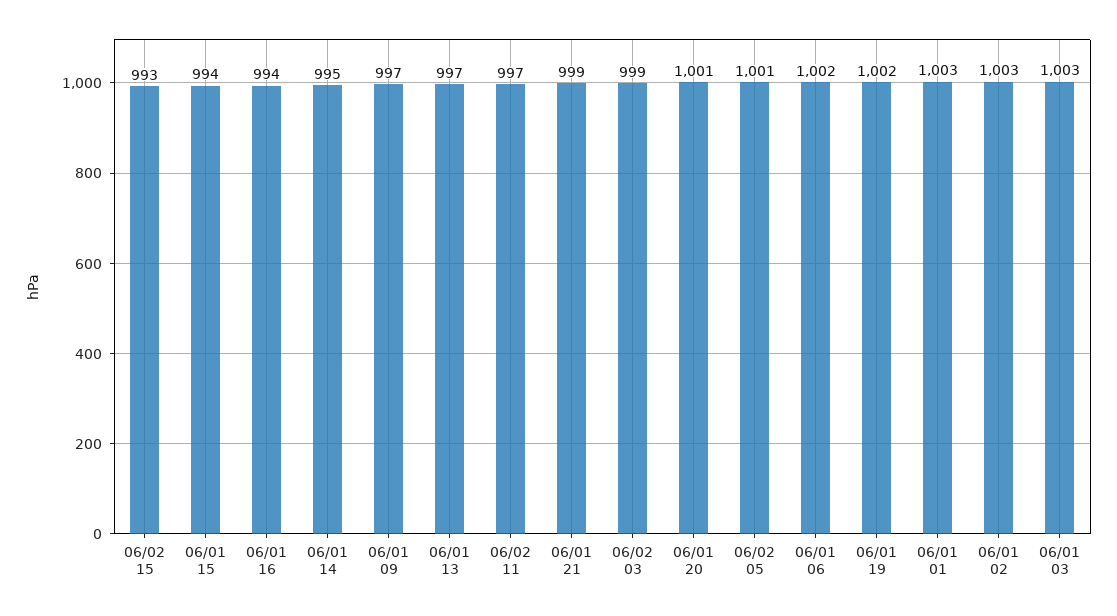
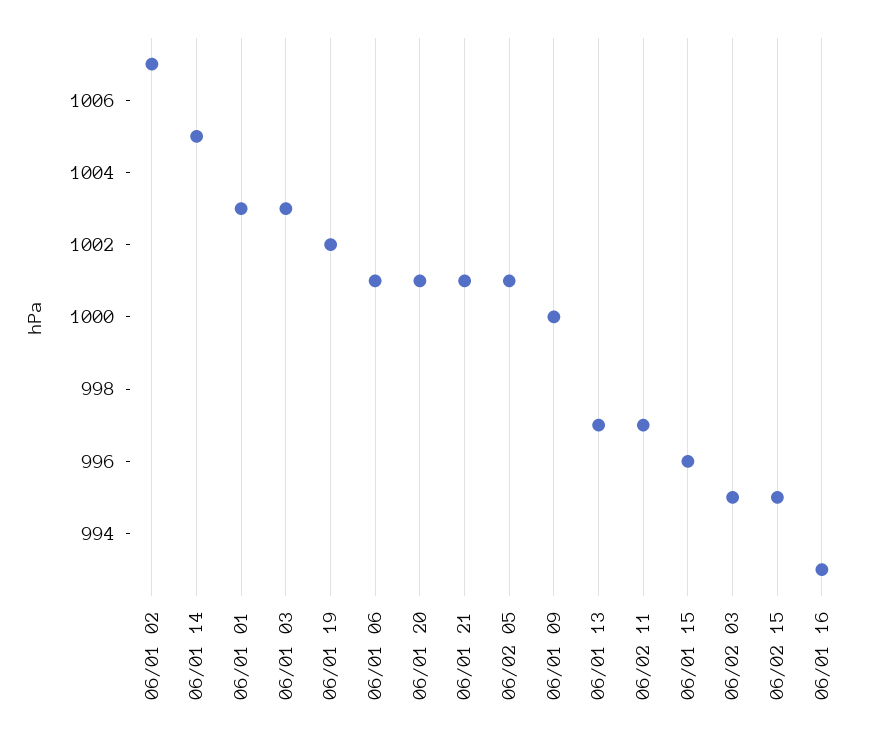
06/02 15: 993 -> 995
06/01 15: 994 -> 996
06/01 16: 994 -> 993
06/01 14: 995 -> 1005
06/01 09: 997 -> 1000
06/01 21: 999 -> 1001
06/02 03: 999 -> 995
06/01 06: 1002 -> 1001
06/01 02: 1003 -> 1007

